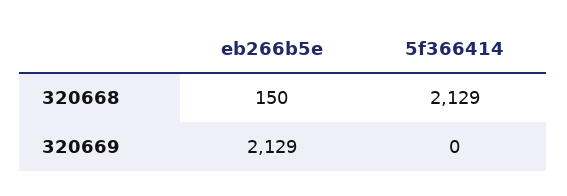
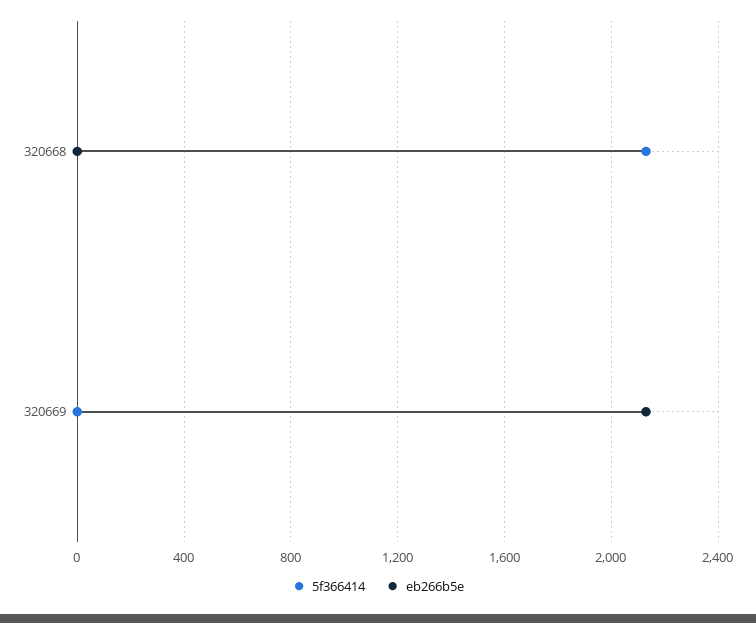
eb266b5e, 320668: 150 -> 0

